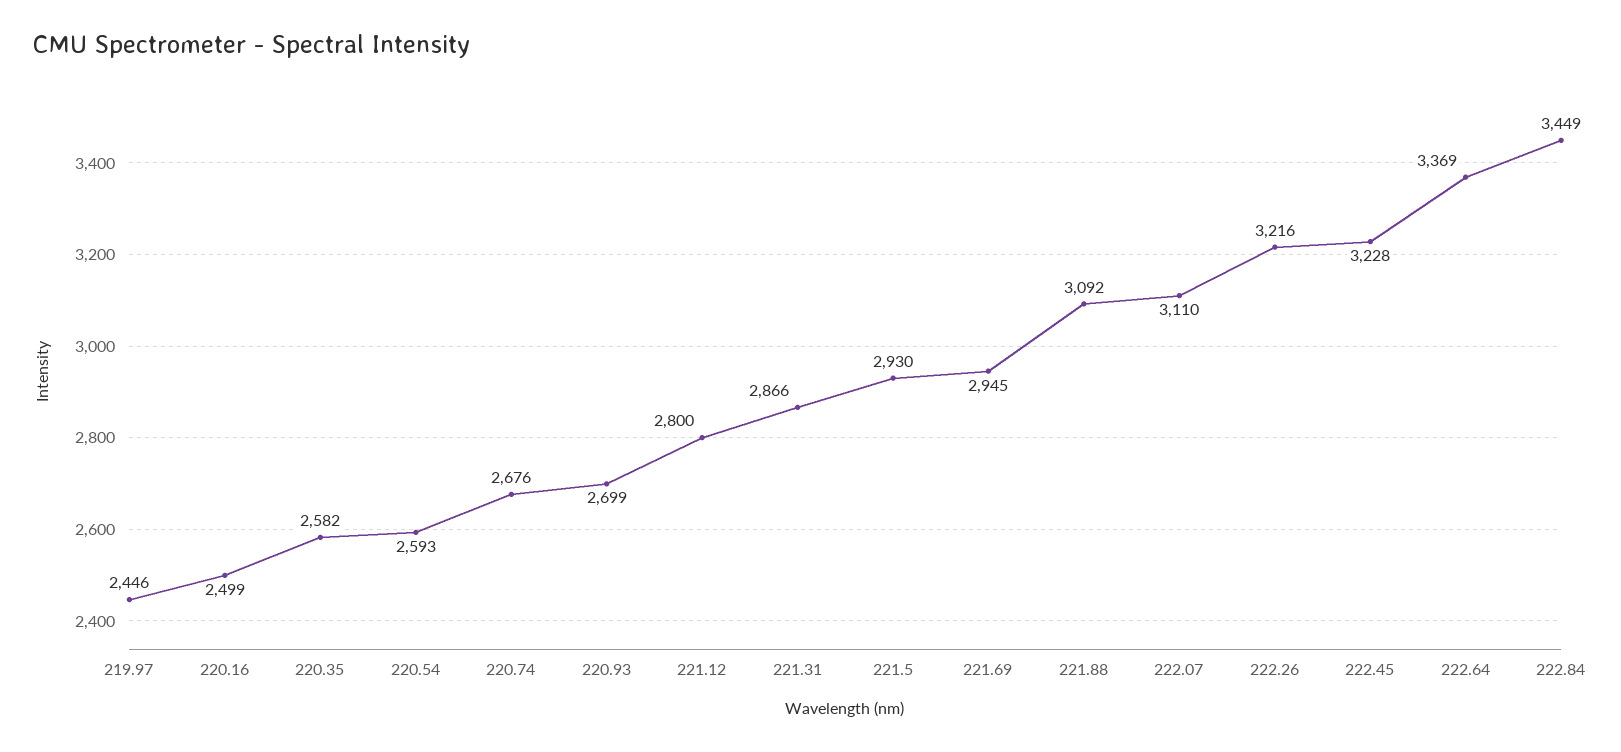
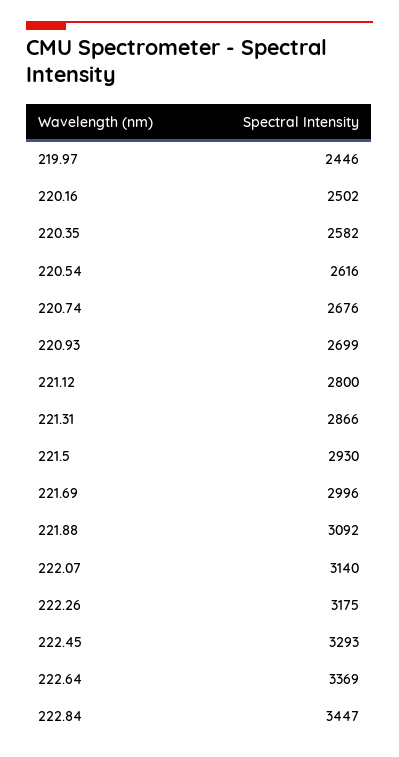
220.16: 2499 -> 2502
220.54: 2593 -> 2616
221.69: 2945 -> 2996
222.07: 3110 -> 3140
222.26: 3216 -> 3175
222.45: 3228 -> 3293
222.84: 3449 -> 3447

